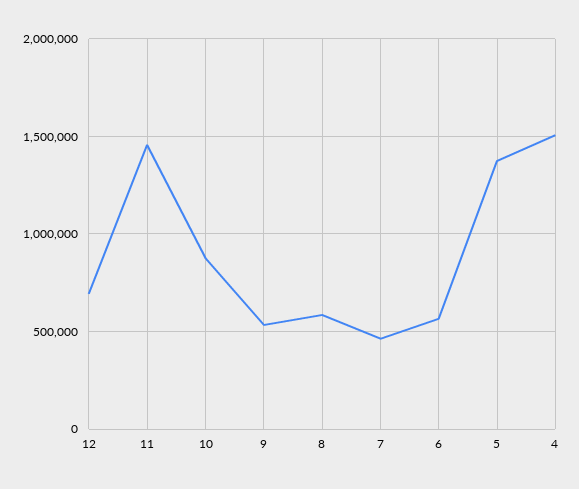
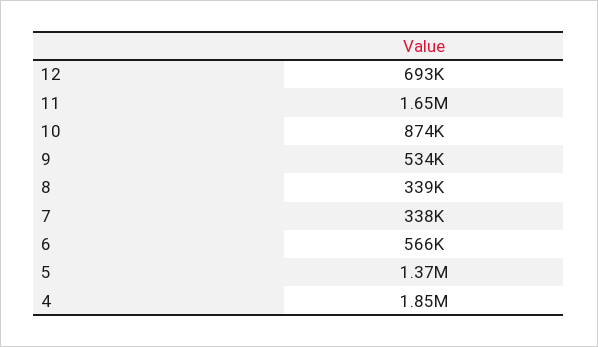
11: 1450000 -> 1650000
8: 600000 -> 339000
7: 450000 -> 338000
4: 1500000 -> 1850000

